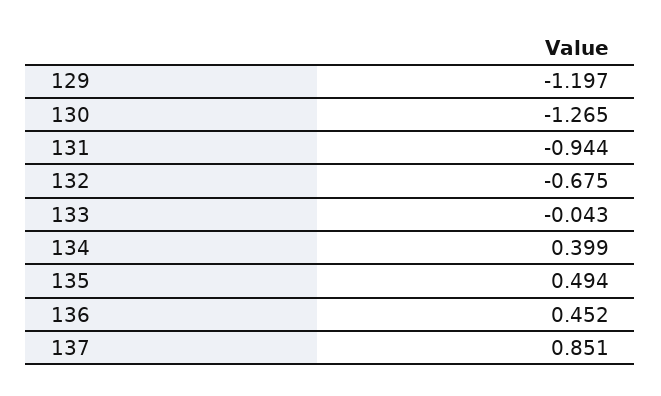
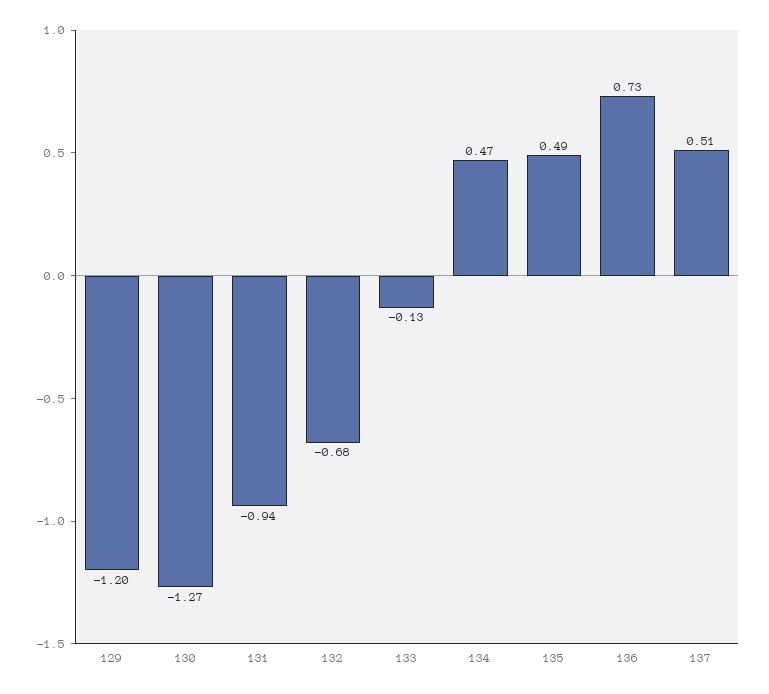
133: -0.043 -> -0.13
134: 0.399 -> 0.47
136: 0.452 -> 0.73
137: 0.851 -> 0.51

